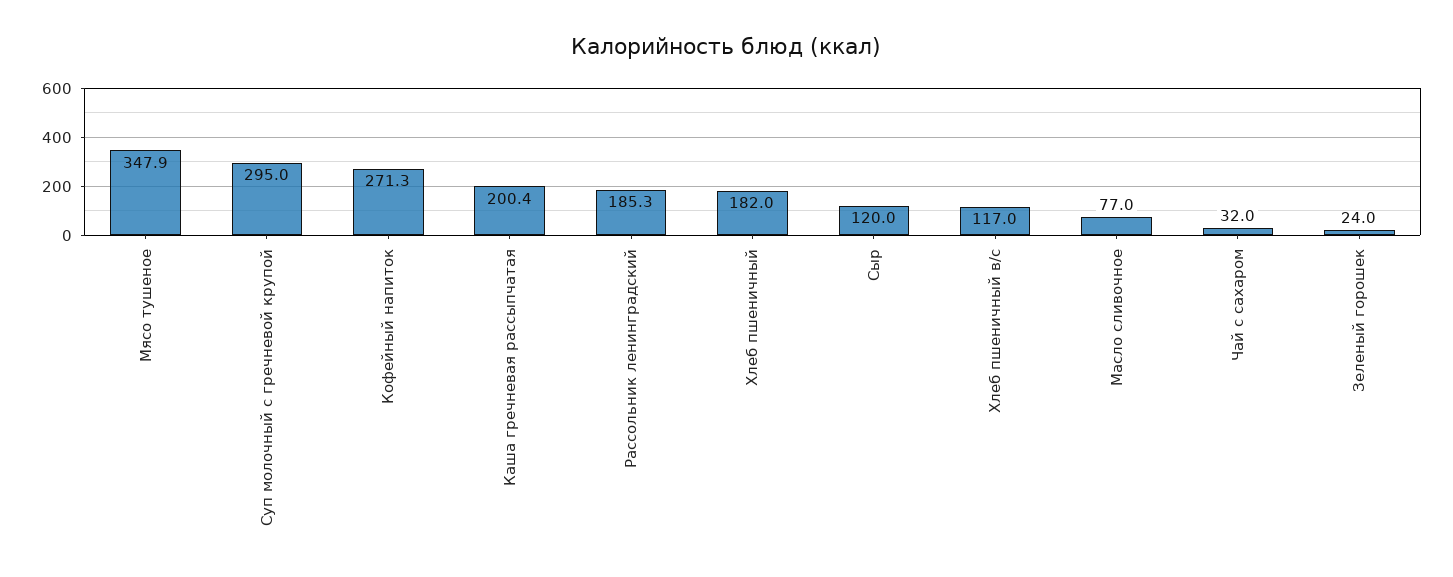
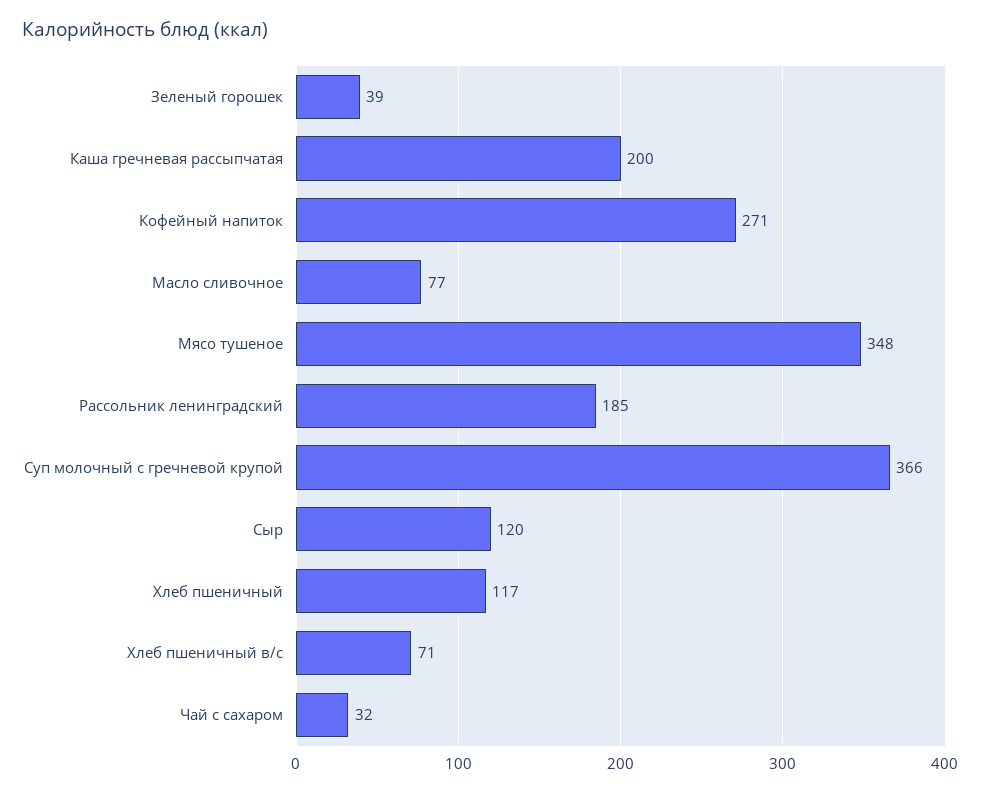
Суп молочный с гречневой крупой: 295 -> 366
Хлеб пшеничный: 182 -> 117
Хлеб пшеничный в/с: 117 -> 71
Зеленый горошек: 24 -> 39

